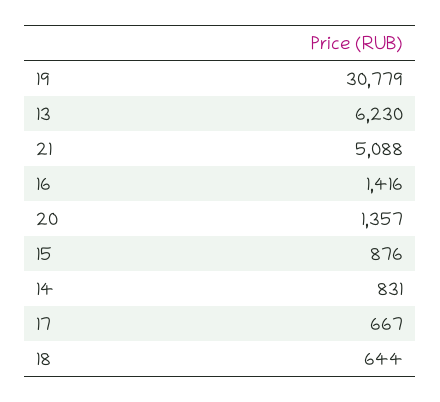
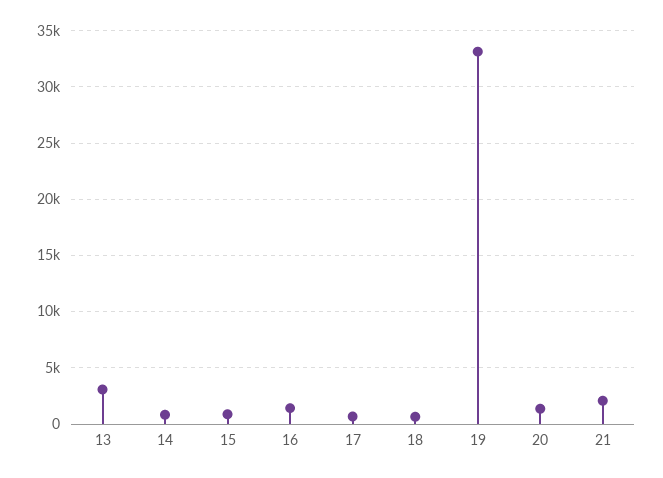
19: 30779 -> 33000
13: 6230 -> 3000
21: 5088 -> 2000

